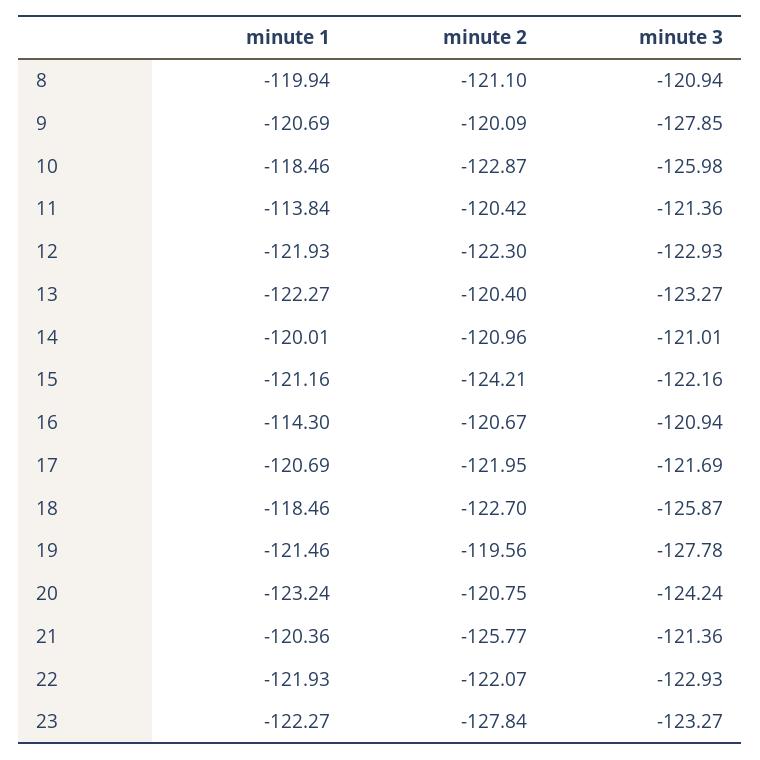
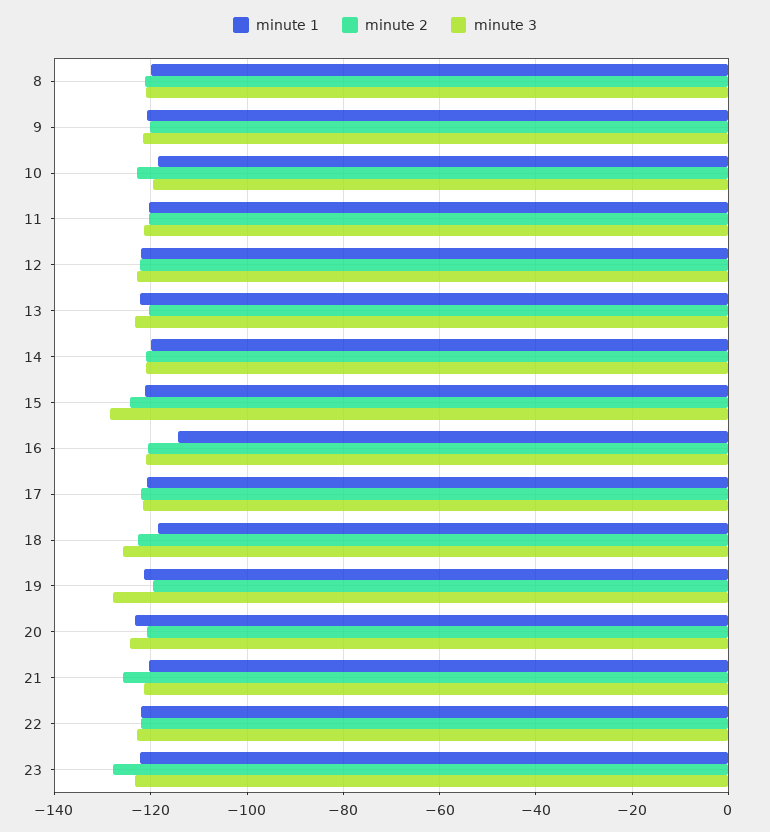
minute 3, 9: -127.85 -> -122
minute 3, 10: -125.98 -> -120
minute 1, 11: -113.84 -> -120
minute 3, 15: -122.16 -> -128

